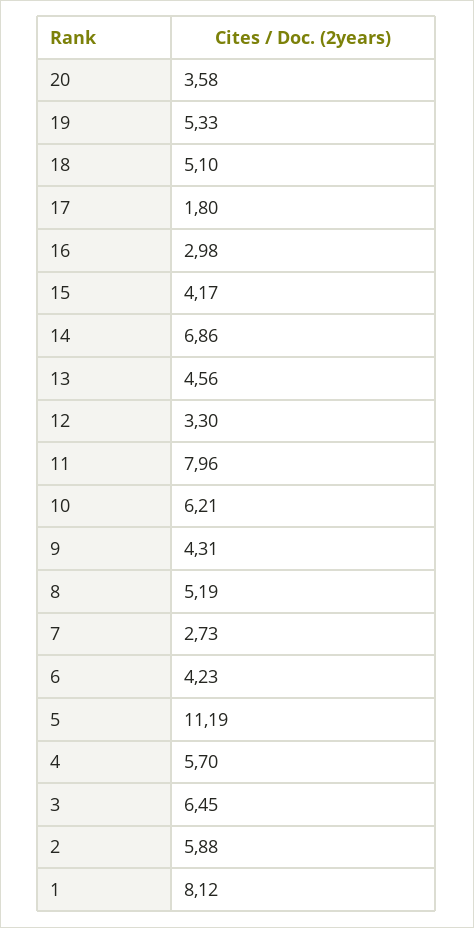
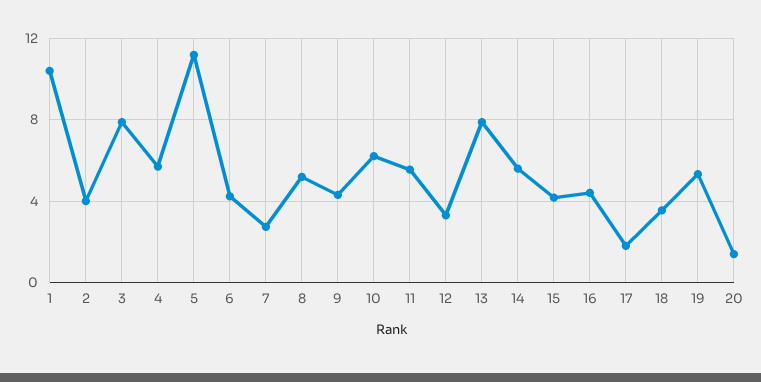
20: 3.58 -> 1.5
18: 5.1 -> 3.5
16: 2.98 -> 4.5
14: 6.86 -> 5.5
13: 4.56 -> 8
11: 7.96 -> 5.5
3: 6.45 -> 8
2: 5.88 -> 4
1: 8.12 -> 10.5

